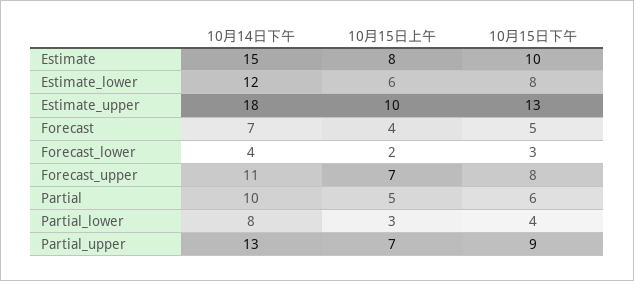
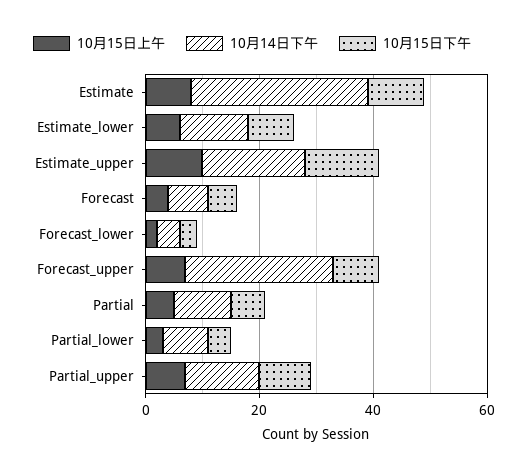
10月14日下午, Estimate: 15 -> 30
10月14日下午, Forecast_upper: 11 -> 25

